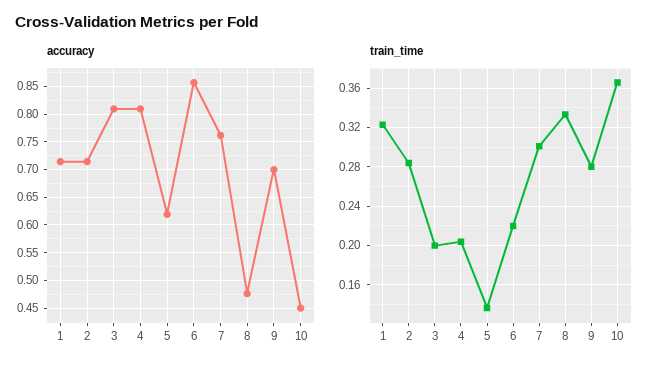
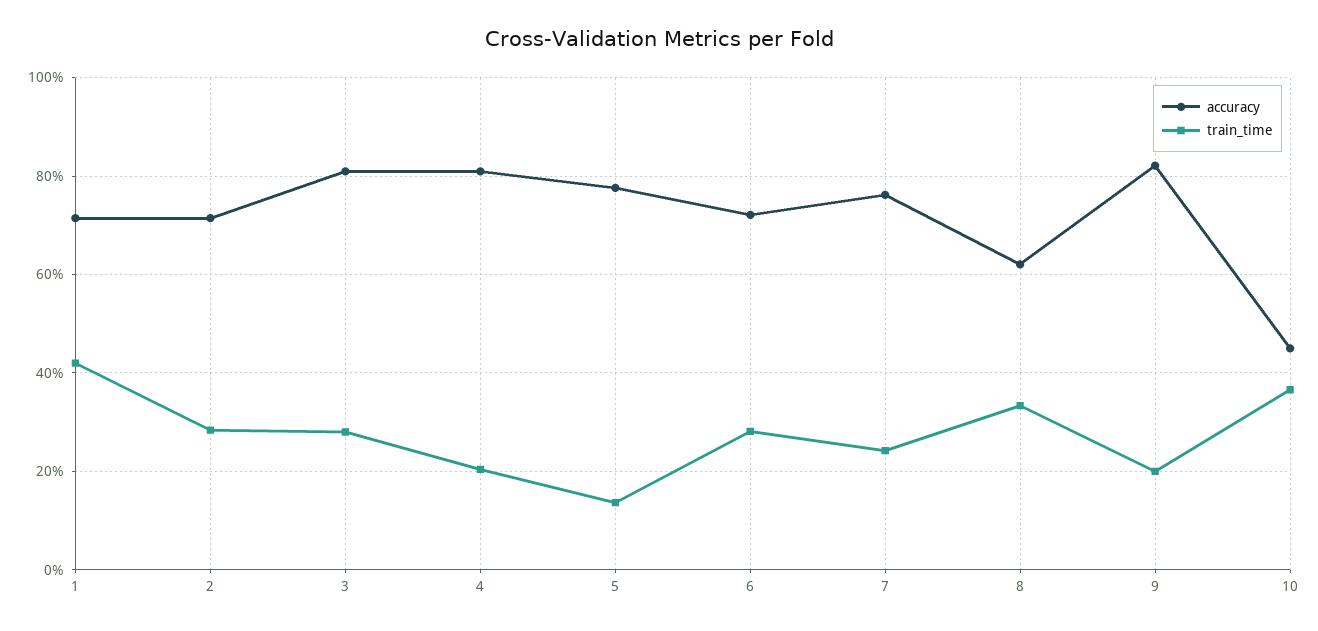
accuracy, 5: 0.625 -> 0.78
accuracy, 6: 0.85 -> 0.72
accuracy, 8: 0.475 -> 0.62
accuracy, 9: 0.7 -> 0.82
train_time, 1: 0.32 -> 0.42
train_time, 3: 0.2 -> 0.28
train_time, 6: 0.22 -> 0.28
train_time, 7: 0.3 -> 0.24
train_time, 9: 0.28 -> 0.2

